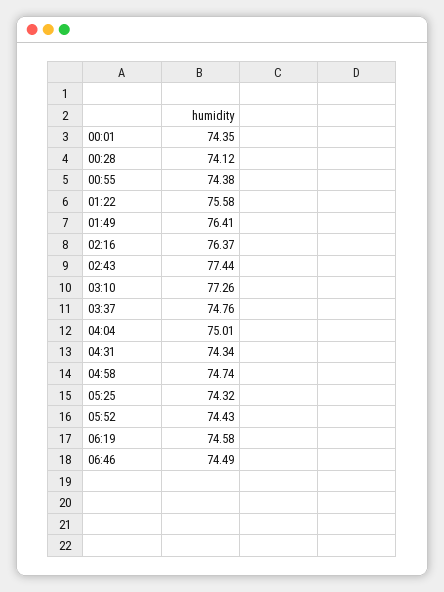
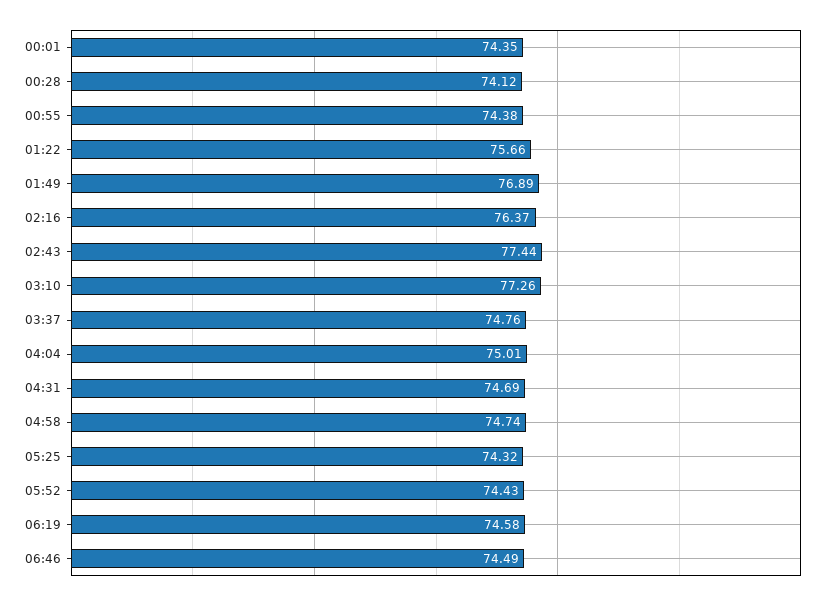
01:22: 75.58 -> 75.66
01:49: 76.41 -> 76.89
04:31: 74.34 -> 74.69

